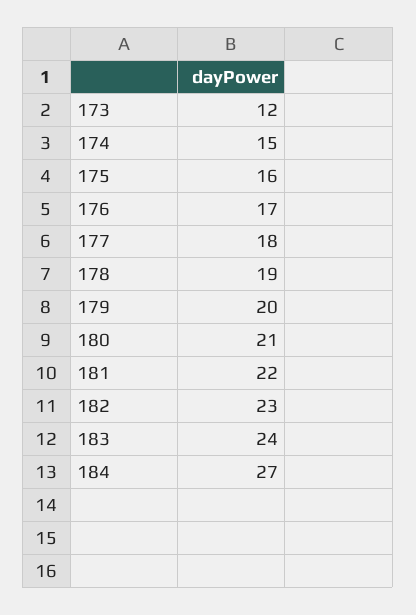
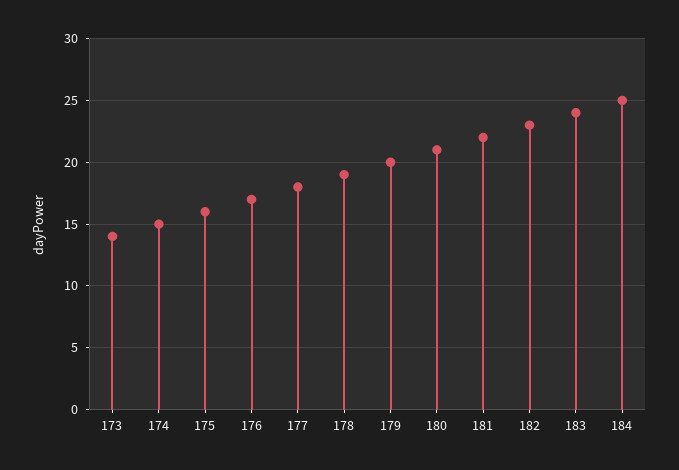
173: 12 -> 14
184: 27 -> 25

